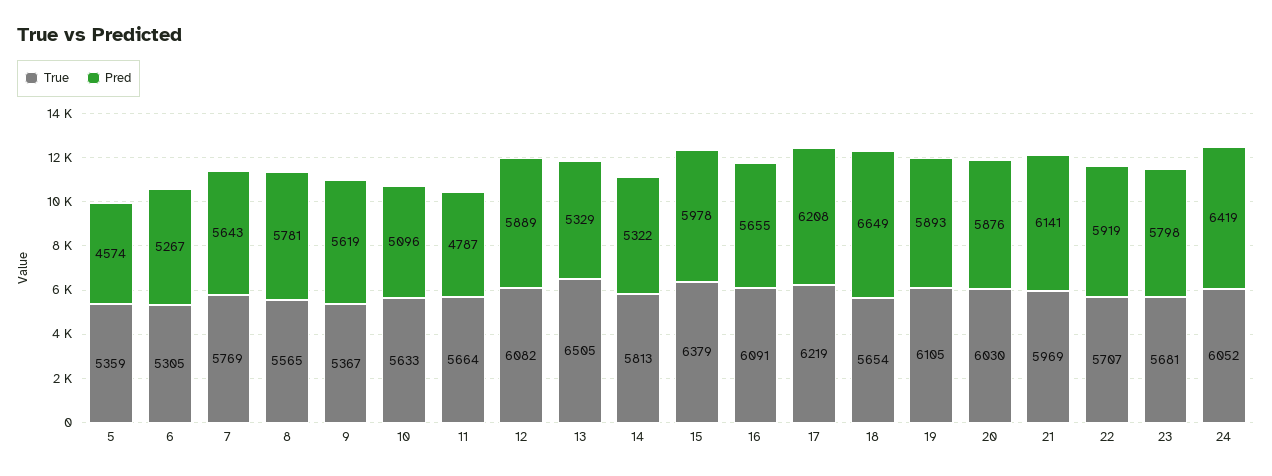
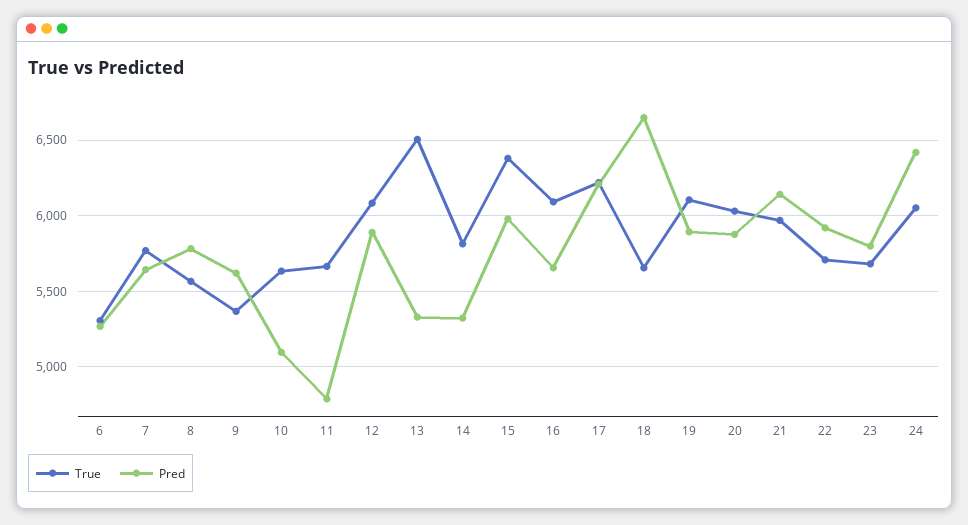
True, 5: 5359 -> none
Pred, 5: 4574 -> none

